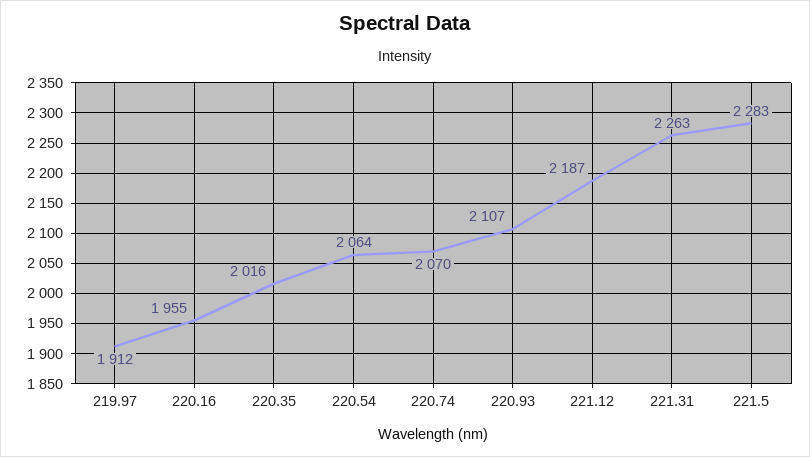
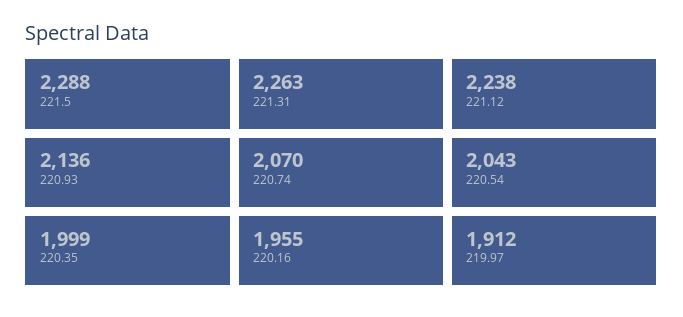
220.35: 2016 -> 1999
220.54: 2064 -> 2043
220.93: 2107 -> 2136
221.12: 2187 -> 2238
221.5: 2283 -> 2288

